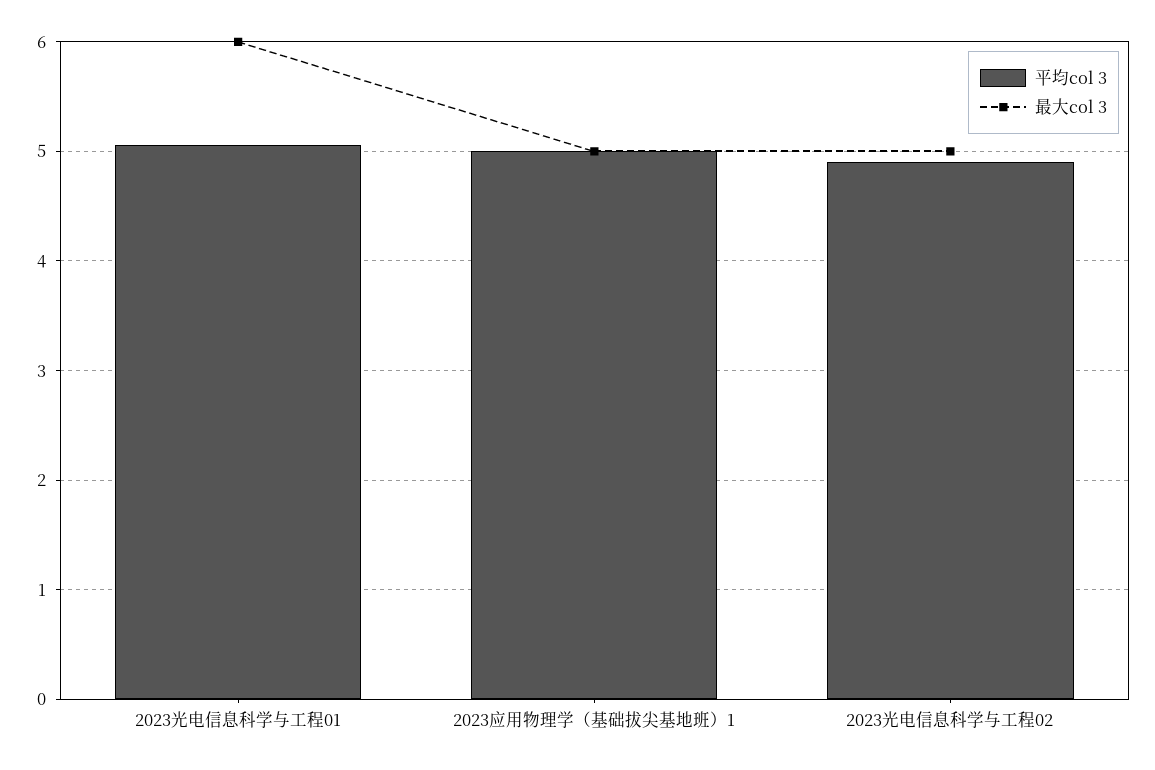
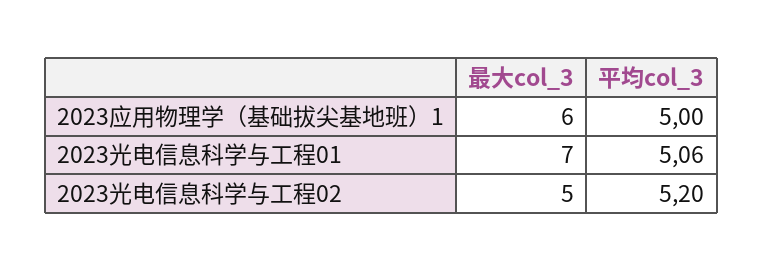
最大col 3, 2023光电信息科学与工程01: 6 -> 7
最大col 3, 2023应用物理学（基础拔尖基地班）1: 5 -> 6
平均col 3, 2023光电信息科学与工程02: 4.9 -> 5.2

